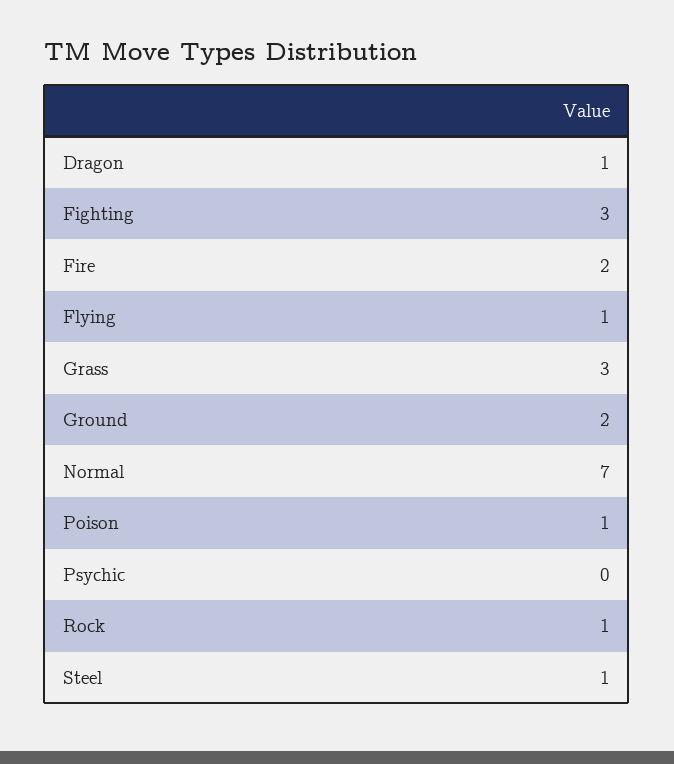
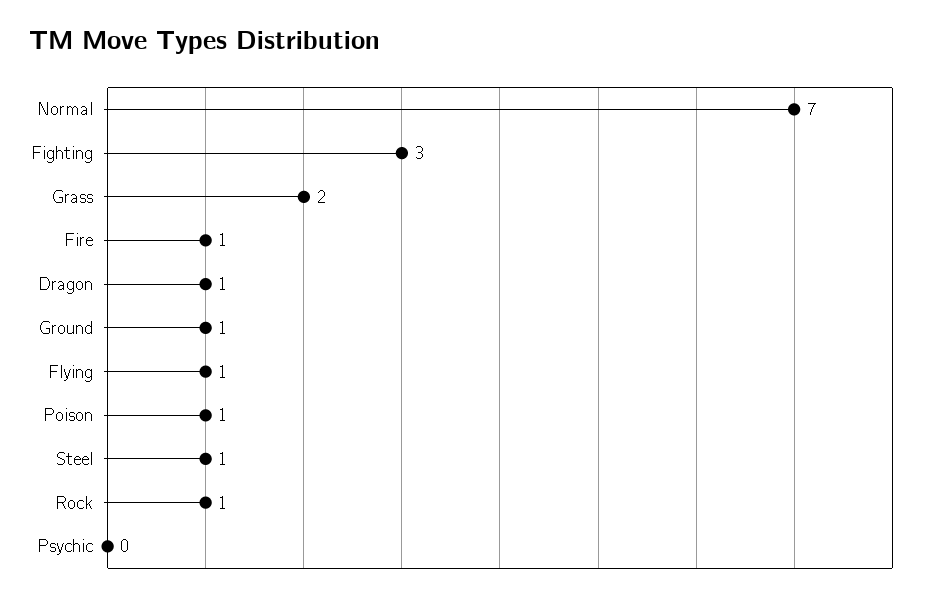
Fire: 2 -> 1
Grass: 3 -> 2
Ground: 2 -> 1

